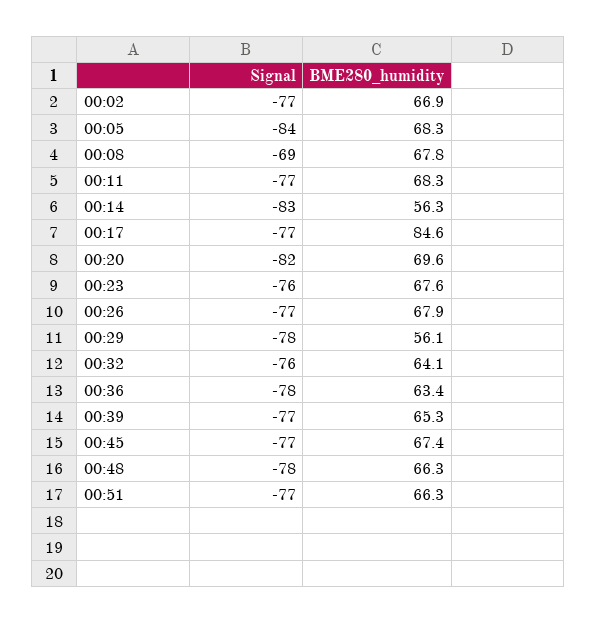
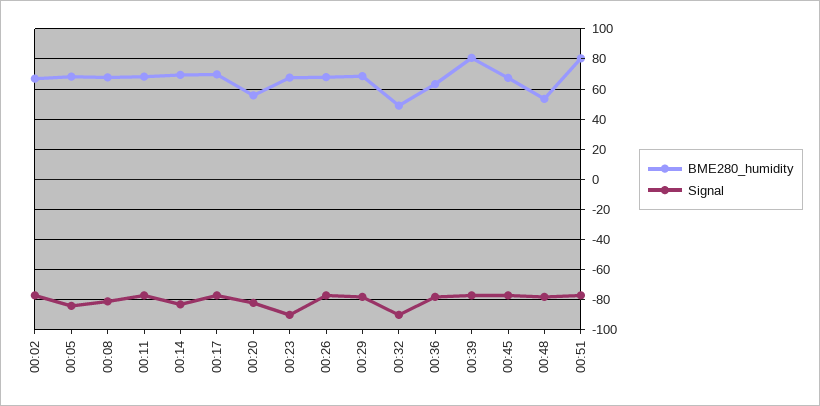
Signal, 00:08: -69 -> -80
BME280_humidity, 00:14: 56.3 -> 70
BME280_humidity, 00:17: 84.6 -> 70
BME280_humidity, 00:20: 69.6 -> 55
Signal, 00:23: -76 -> -90
BME280_humidity, 00:29: 56.1 -> 70
Signal, 00:32: -76 -> -90
BME280_humidity, 00:32: 64.1 -> 50
BME280_humidity, 00:39: 65.3 -> 80
BME280_humidity, 00:48: 66.3 -> 55
BME280_humidity, 00:51: 66.3 -> 80

